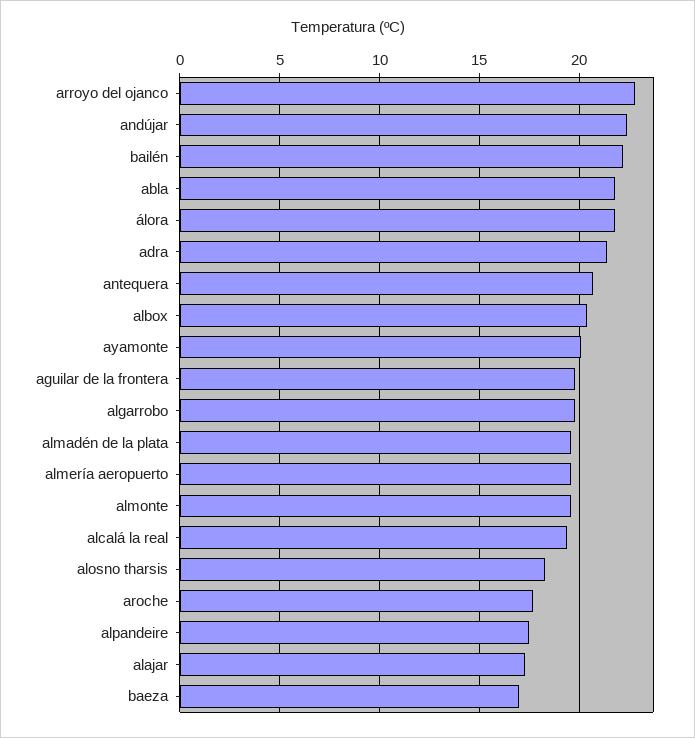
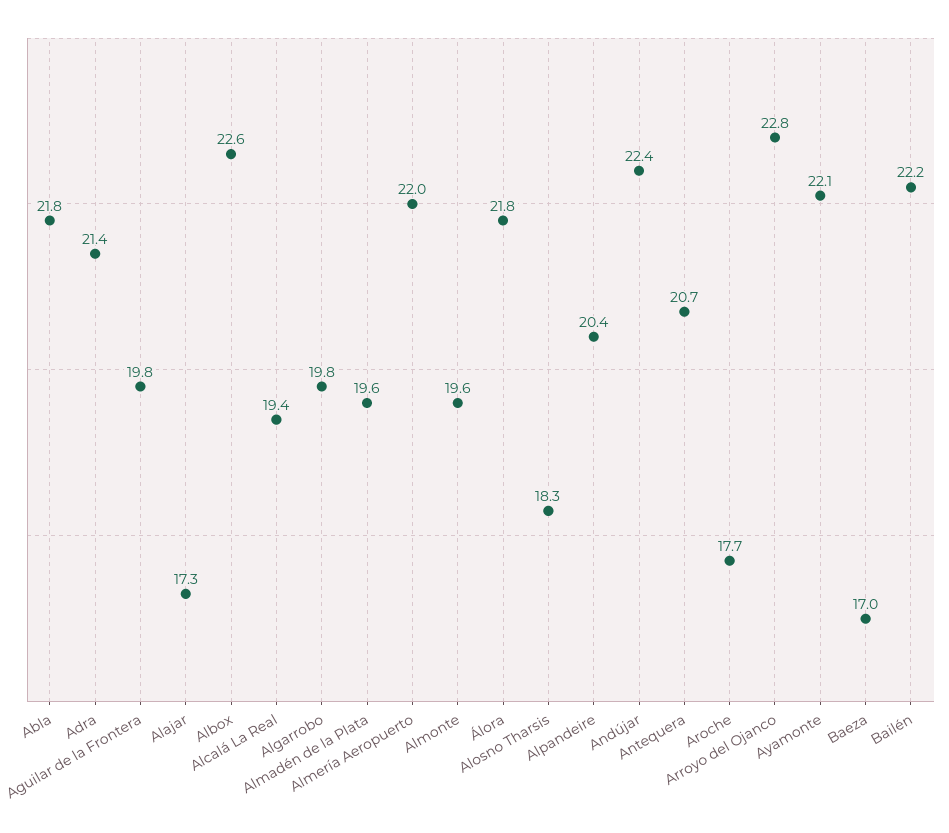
albox: 20.5 -> 22.6
ayamonte: 20 -> 22.1
almería aeropuerto: 19.5 -> 22
alpandeire: 17.5 -> 20.4

